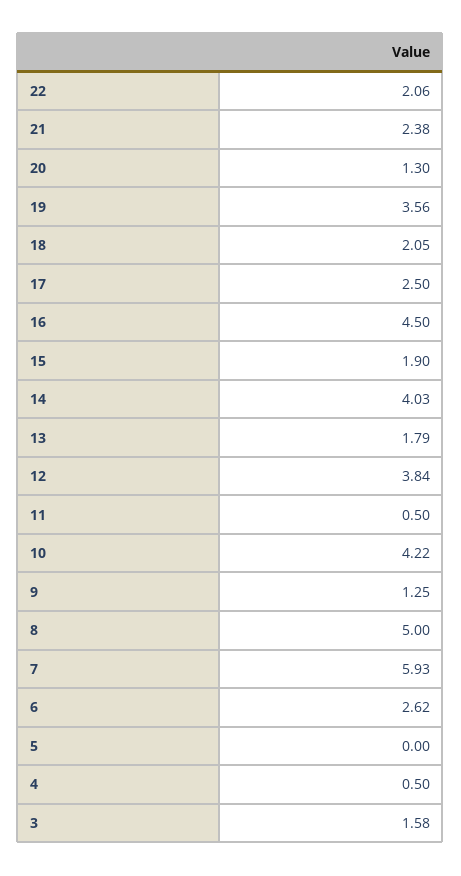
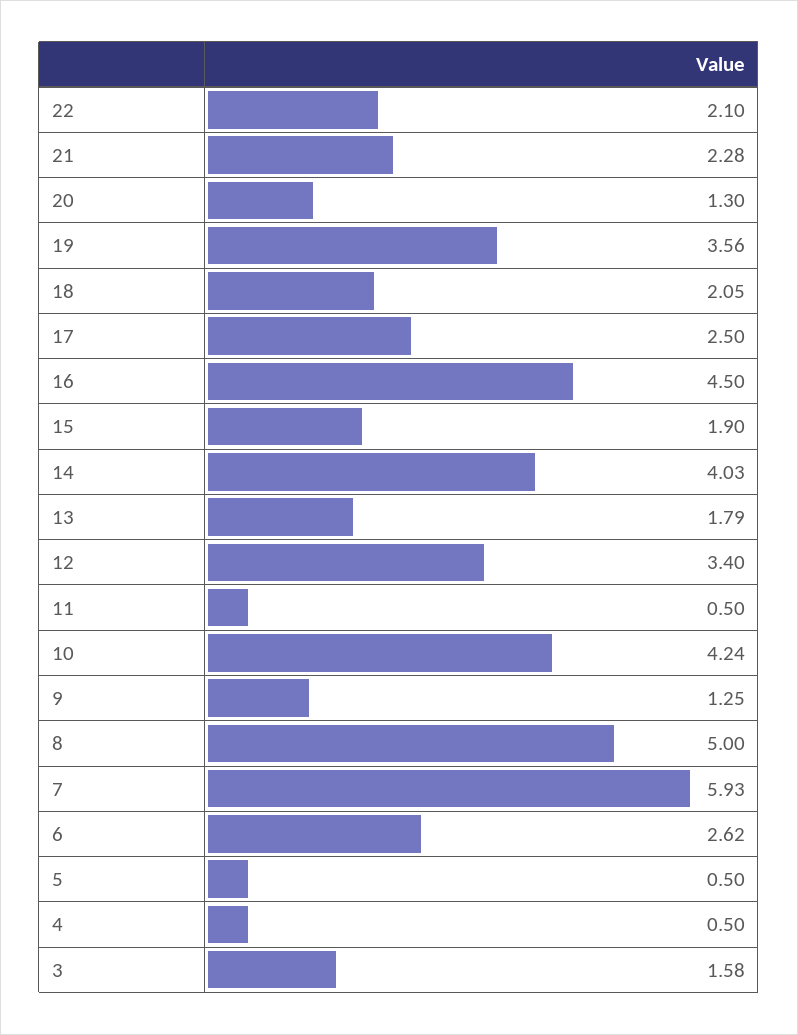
22: 2.06 -> 2.1
21: 2.38 -> 2.28
12: 3.84 -> 3.4
10: 4.22 -> 4.24
5: 0 -> 0.5

